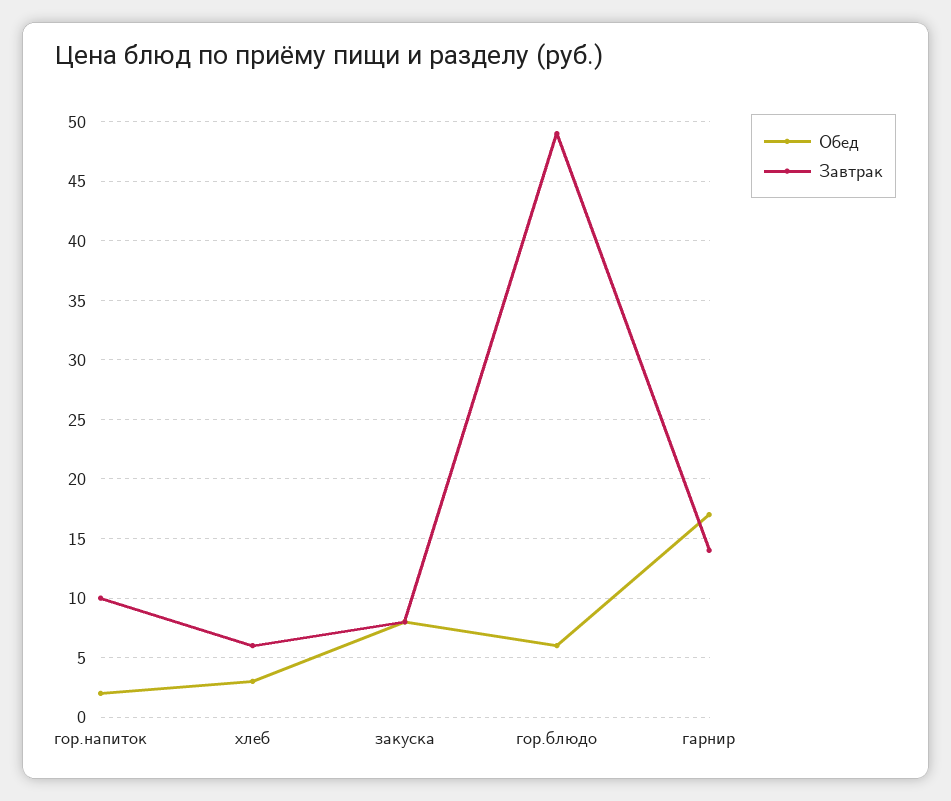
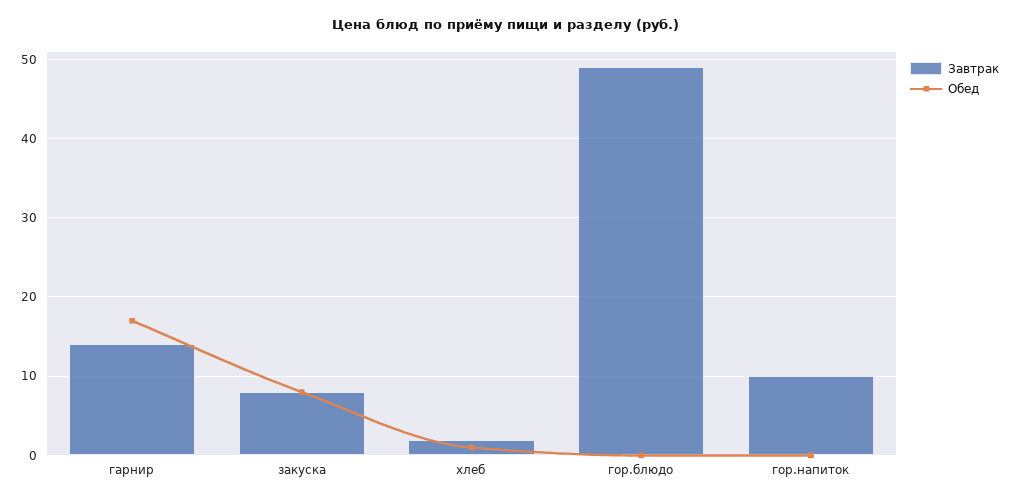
Обед, гор.напиток: 2 -> 0
Обед, хлеб: 3 -> 1
Завтрак, хлеб: 6 -> 2
Обед, гор.блюдо: 6 -> 0

